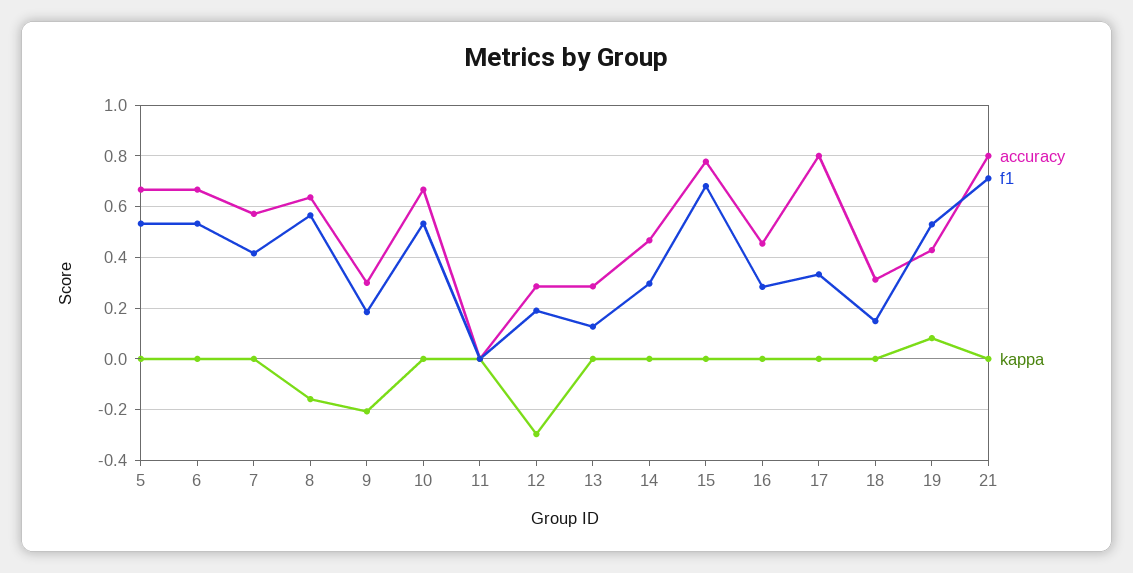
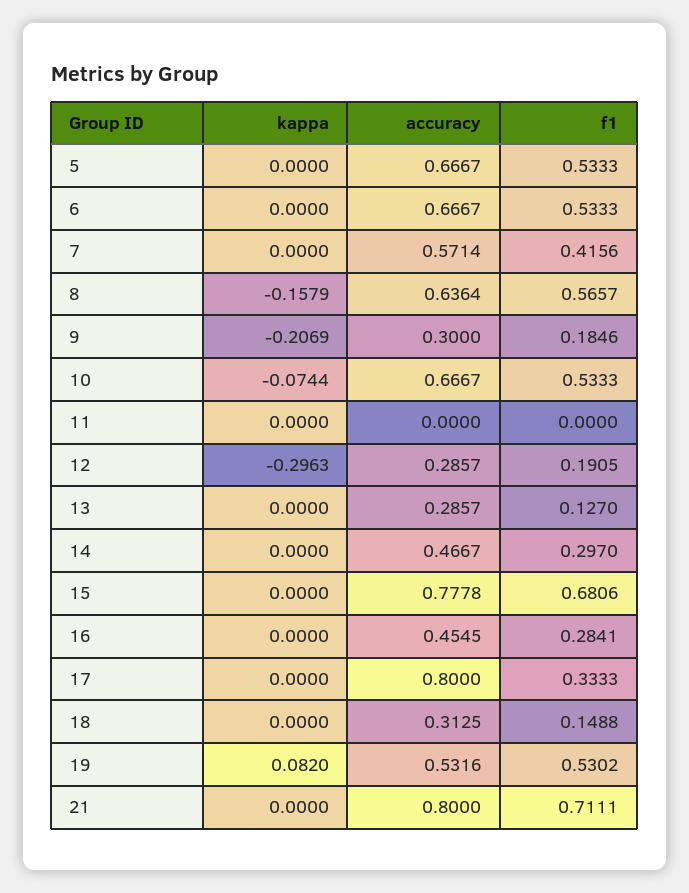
kappa, 10: 0 -> -0.0744
accuracy, 19: 0.425 -> 0.5316

